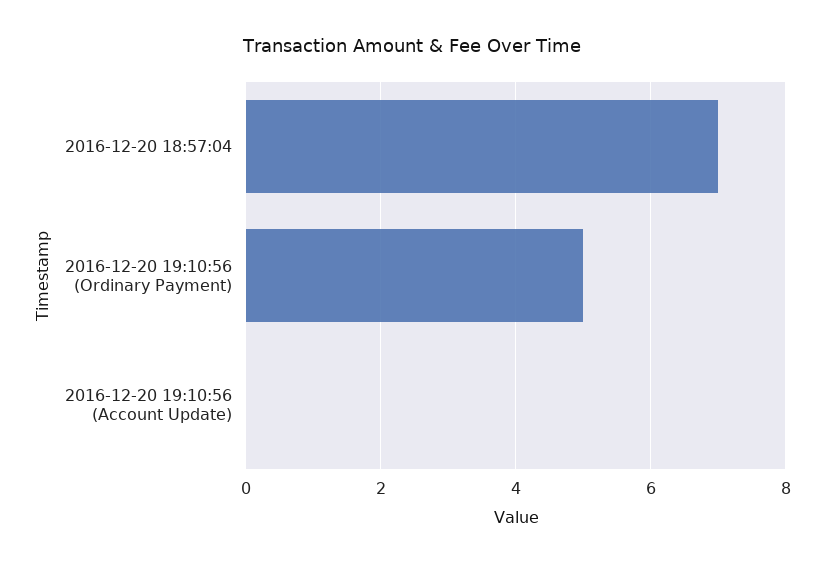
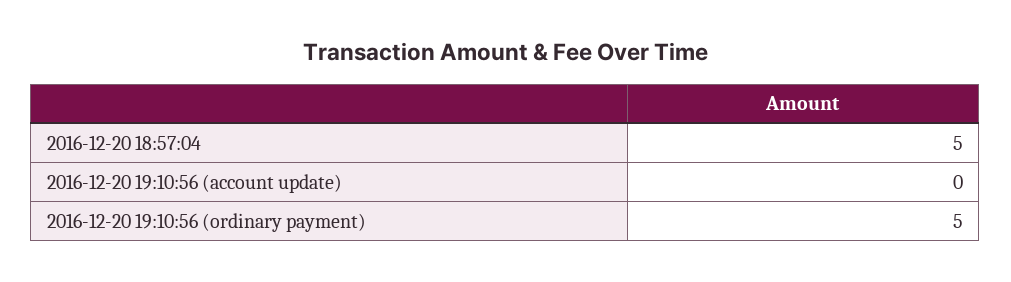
2016-12-20 18:57:04: 7 -> 5

